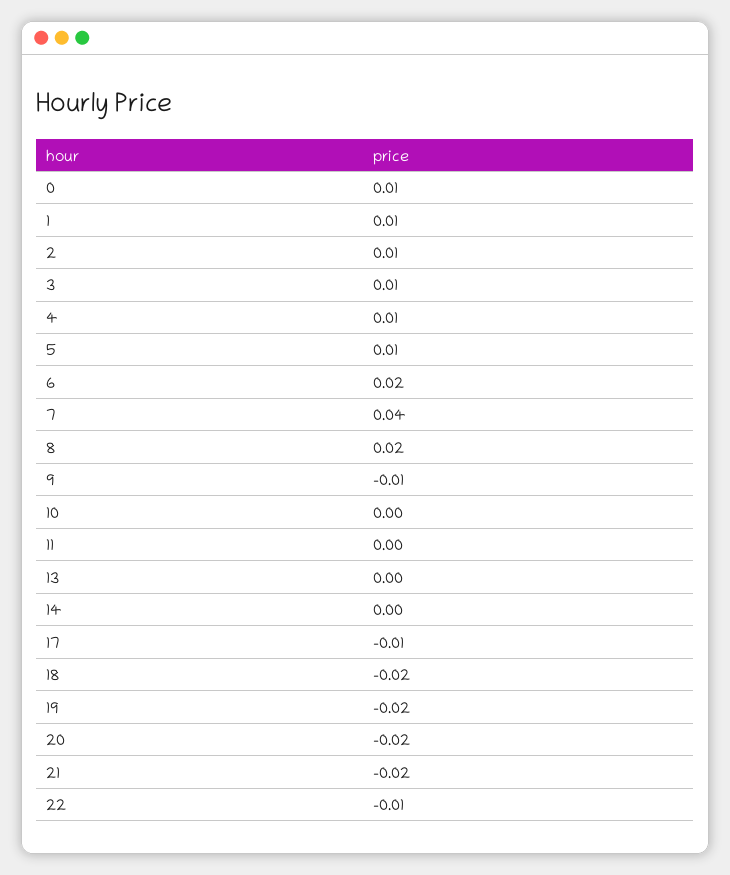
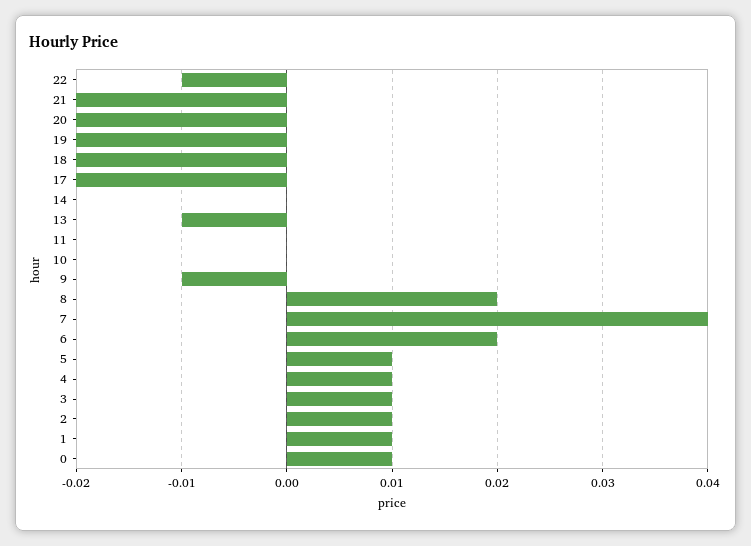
13: 0 -> -0.01
17: -0.01 -> -0.02

